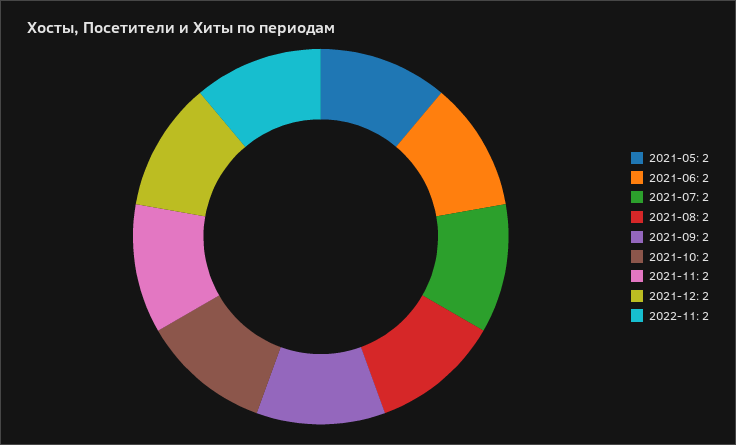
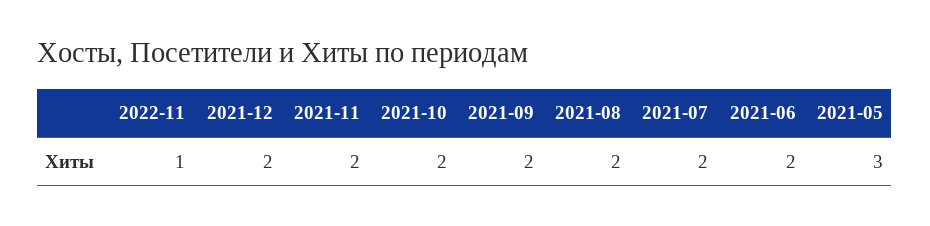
2021-05: 2 -> 3
2022-11: 2 -> 1

